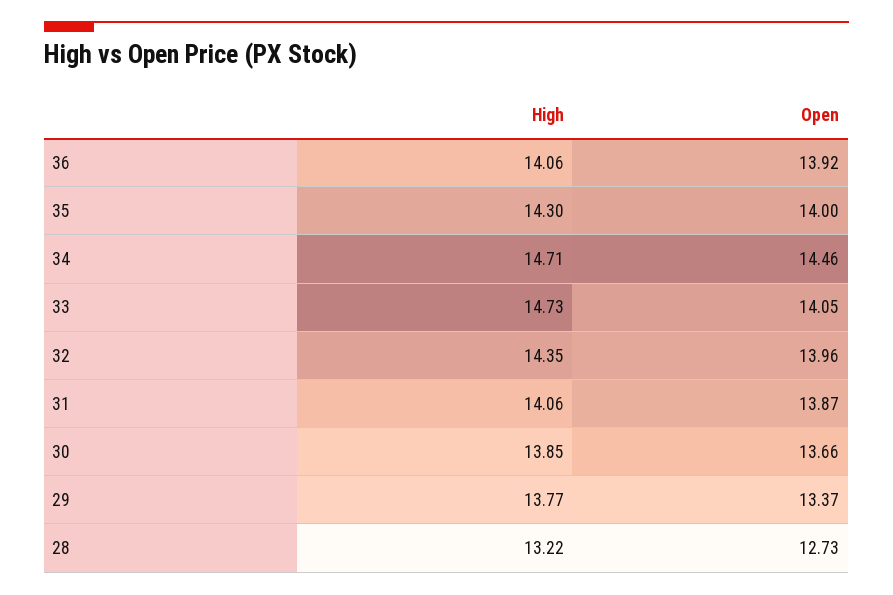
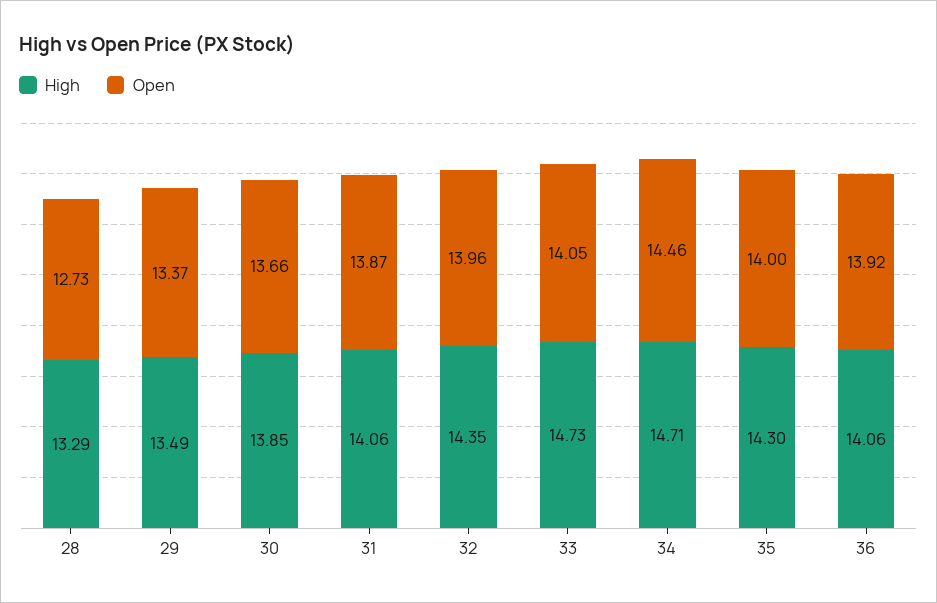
High, 29: 13.77 -> 13.49
High, 28: 13.22 -> 13.29

